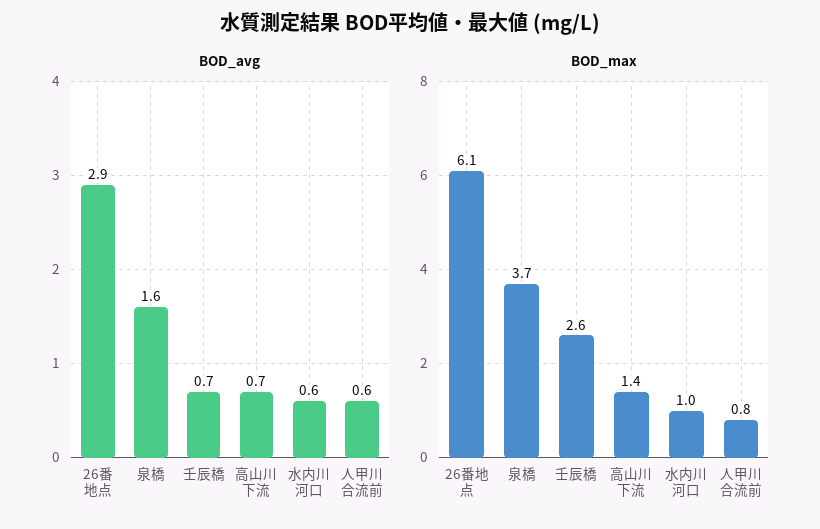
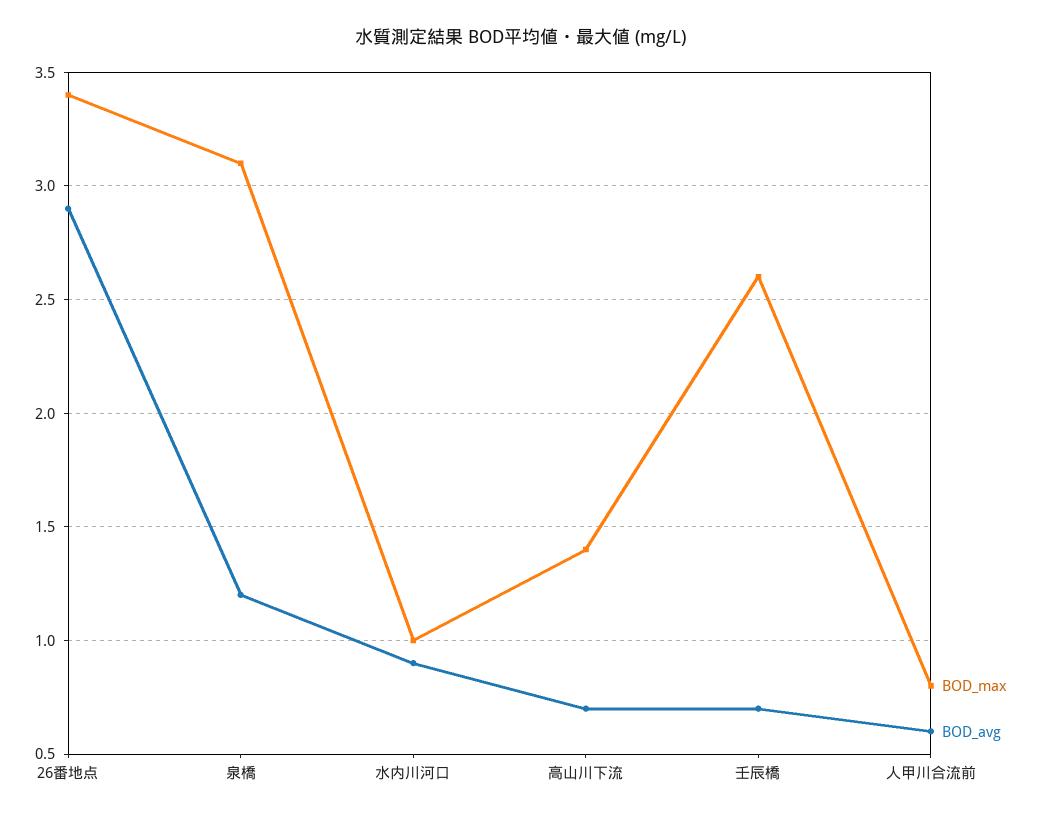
BOD_avg, 泉橋: 1.6 -> 1.2
BOD_avg, 水内川河口: 0.6 -> 0.9
BOD_max, 26番地点: 6.1 -> 3.4
BOD_max, 泉橋: 3.7 -> 3.1

